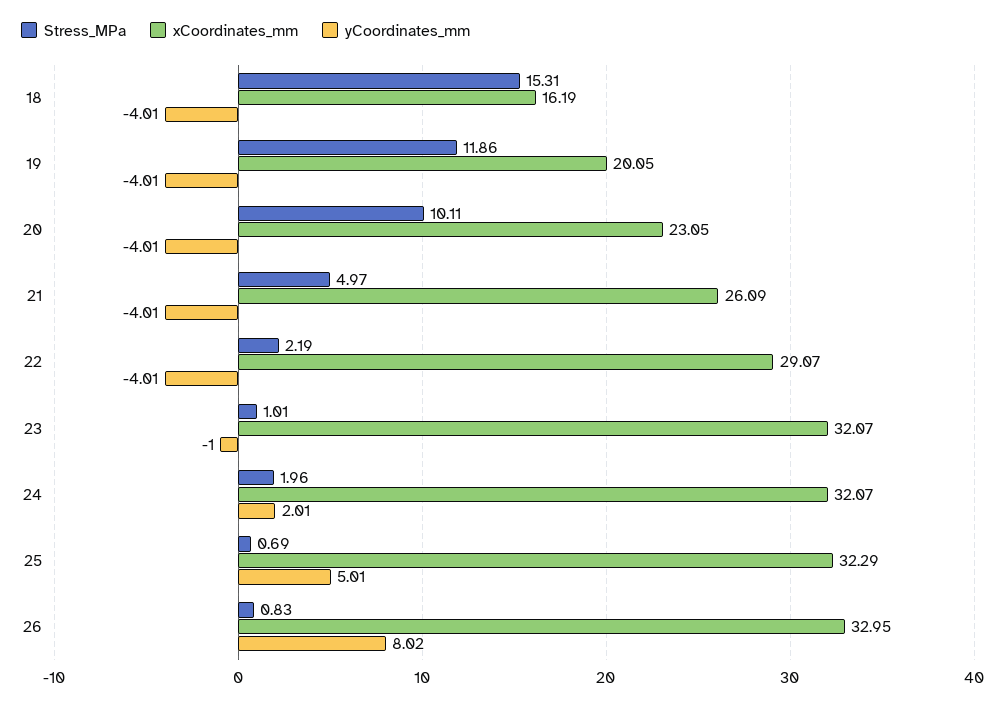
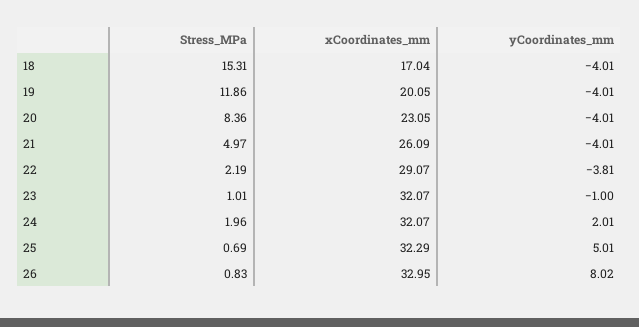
xCoordinates_mm, 18: 16.19 -> 17.04
Stress_MPa, 20: 10.11 -> 8.36
yCoordinates_mm, 22: -4.01 -> -3.81

